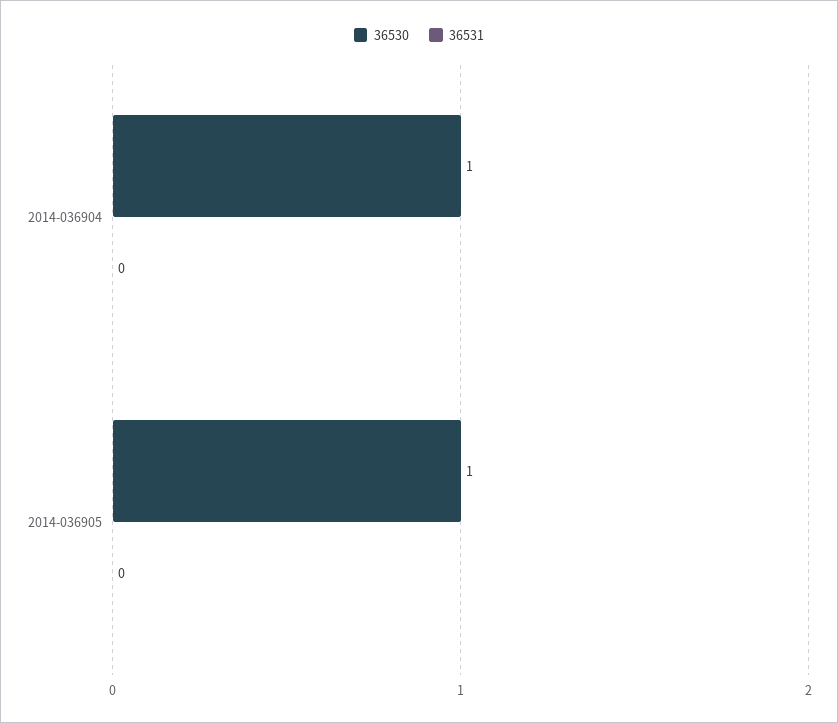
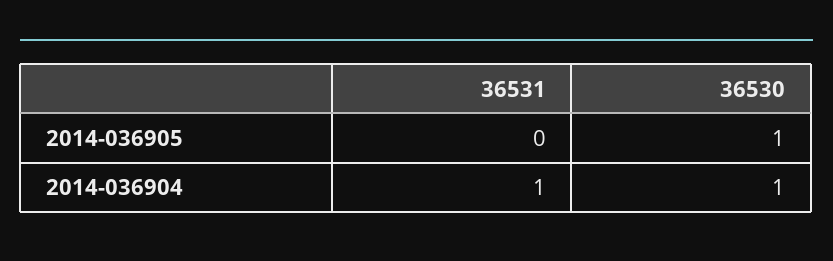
36531, 2014-036904: 0 -> 1

